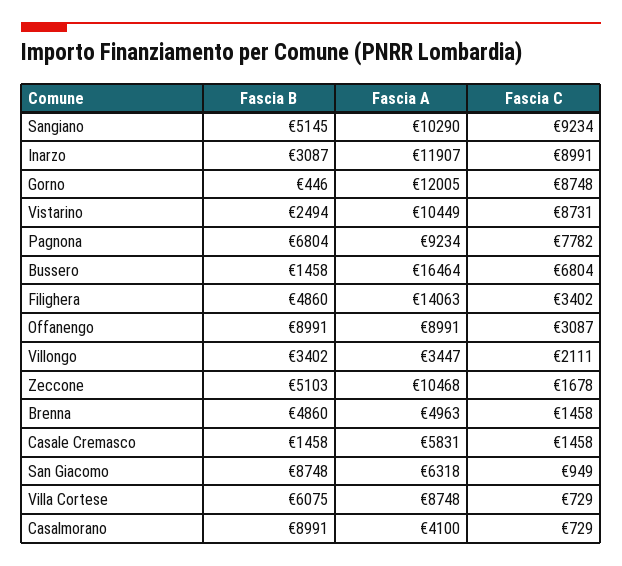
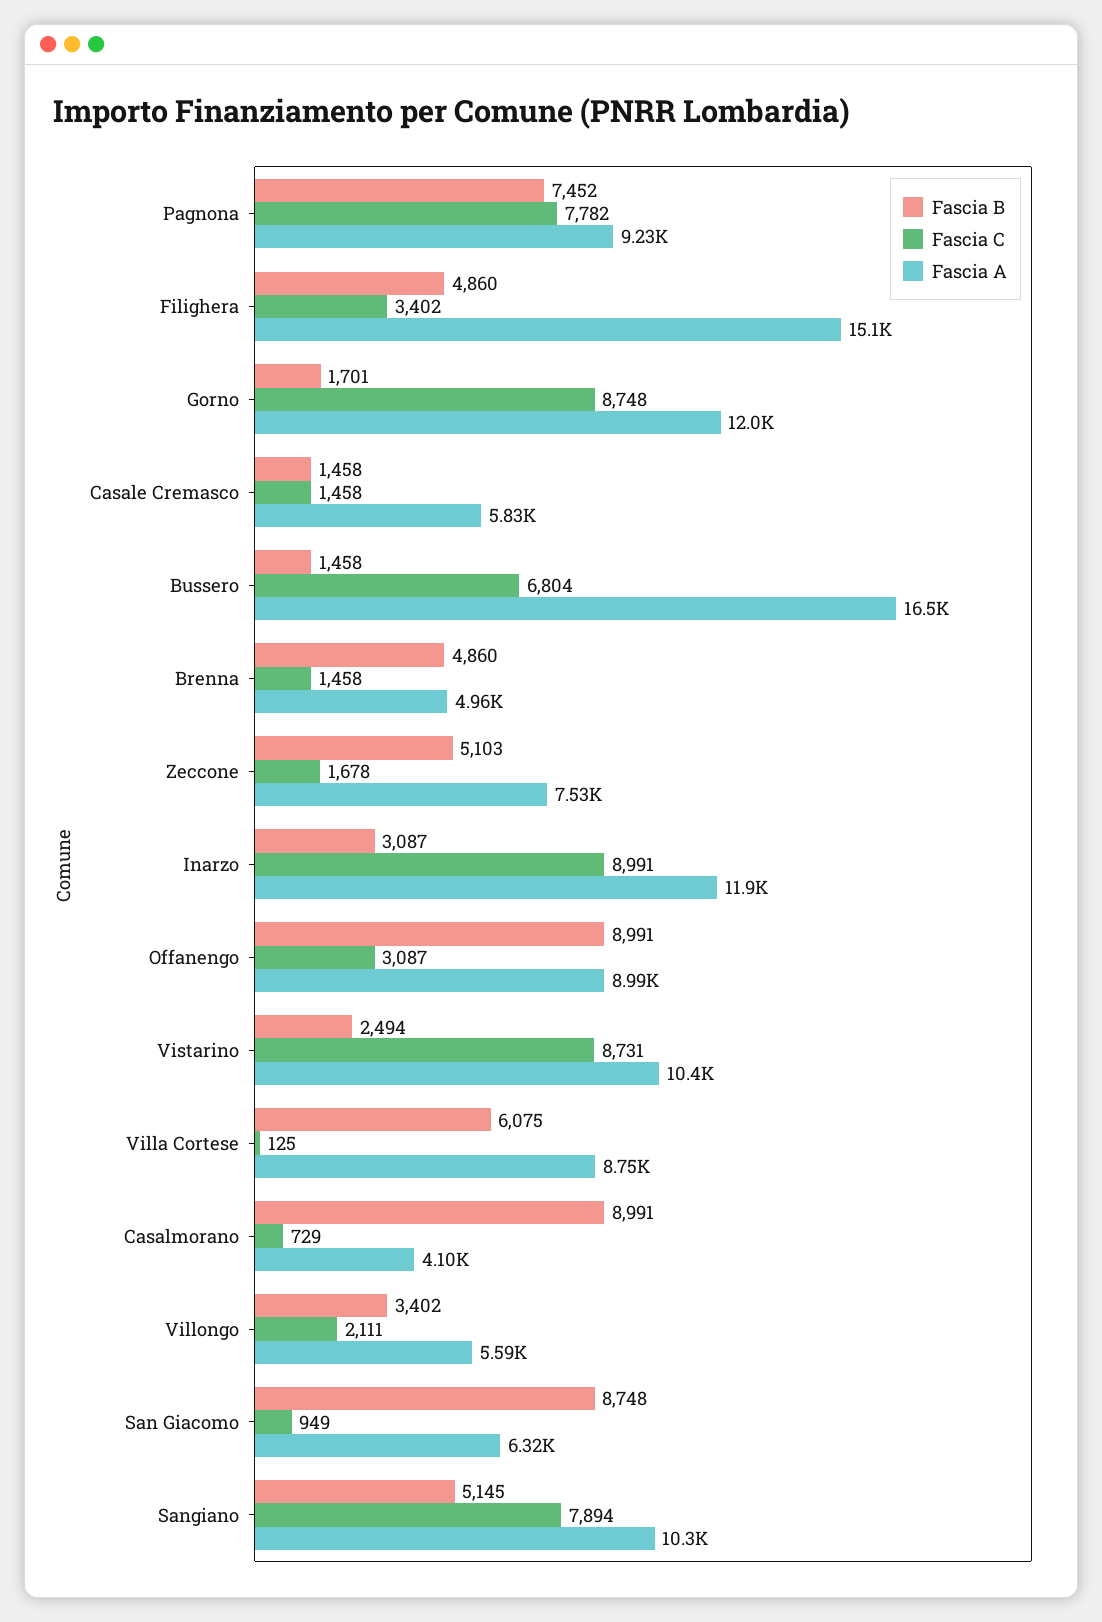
Fascia C, Sangiano: 9234 -> 7894
Fascia B, Gorno: 446 -> 1701
Fascia B, Pagnona: 6804 -> 7452
Fascia A, Filighera: 14063 -> 15100
Fascia A, Villongo: 3447 -> 5590
Fascia A, Zeccone: 10468 -> 7530
Fascia C, Villa Cortese: 729 -> 125

